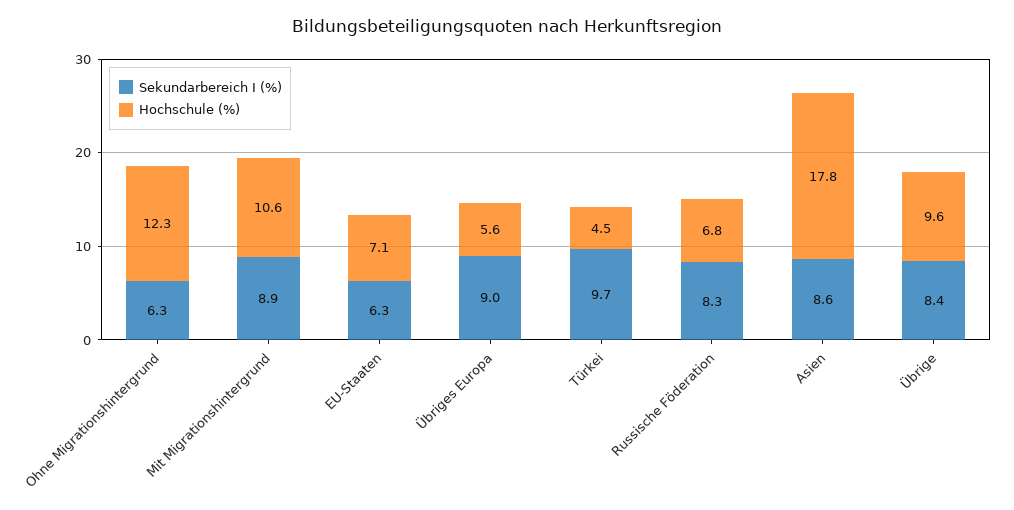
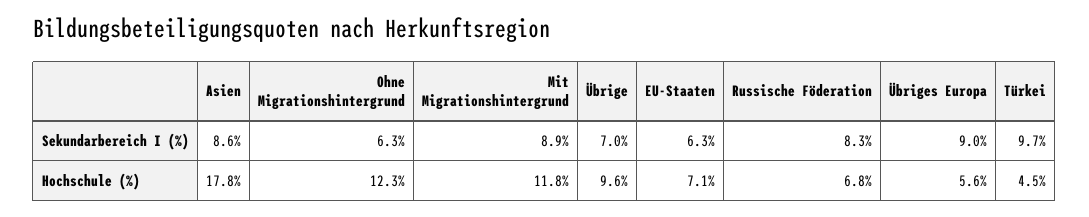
Hochschule (%), Mit Migrationshintergrund: 10.6 -> 11.8
Sekundarbereich I (%), Übrige: 8.4 -> 7

